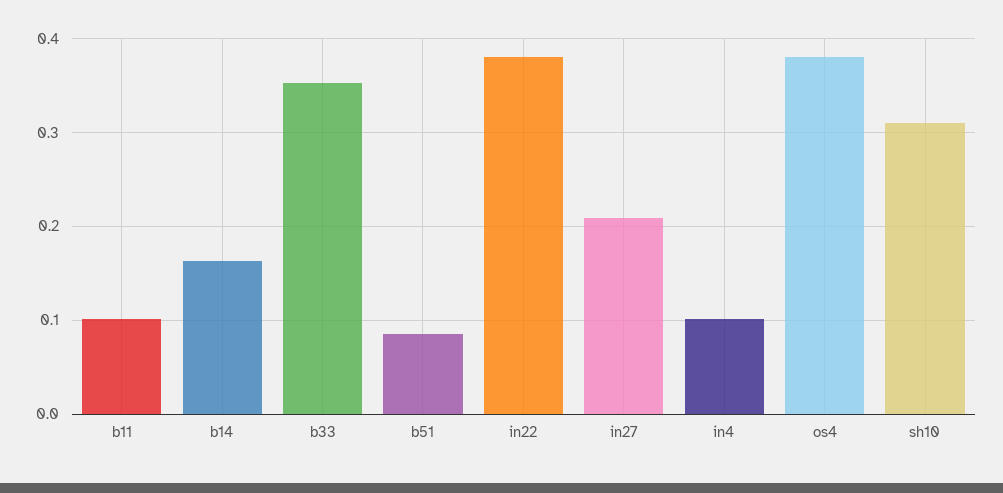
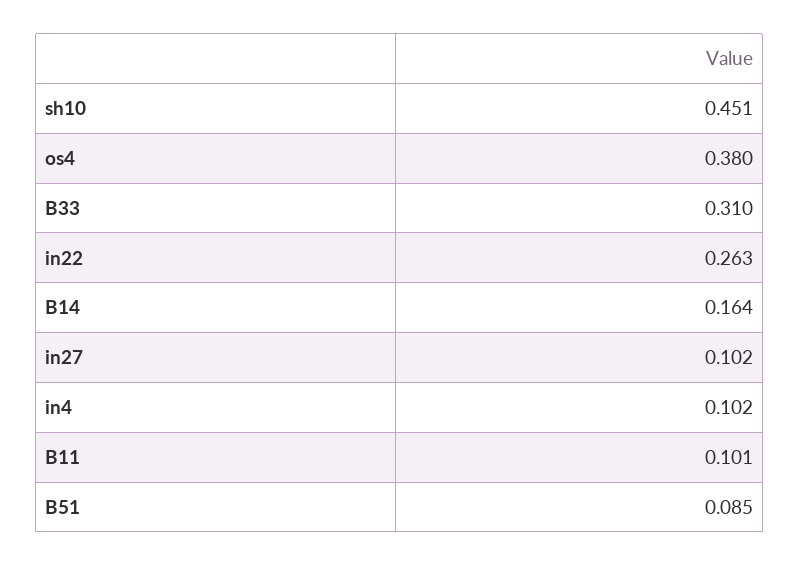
b33: 0.35 -> 0.31
in22: 0.38 -> 0.263
in27: 0.21 -> 0.102
sh10: 0.31 -> 0.451

